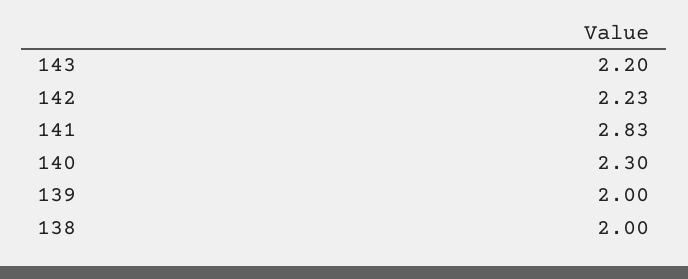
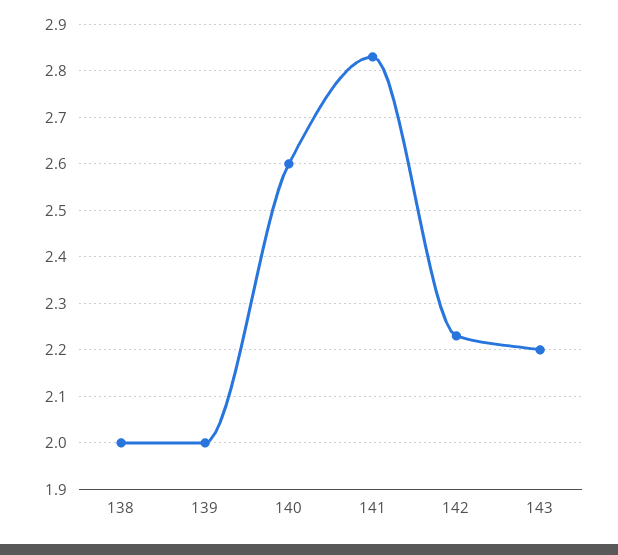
140: 2.3 -> 2.6

